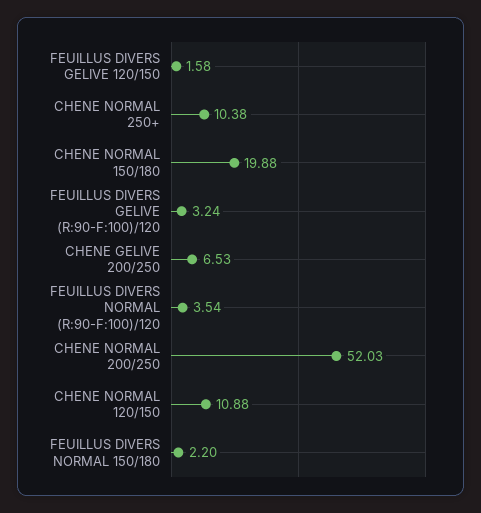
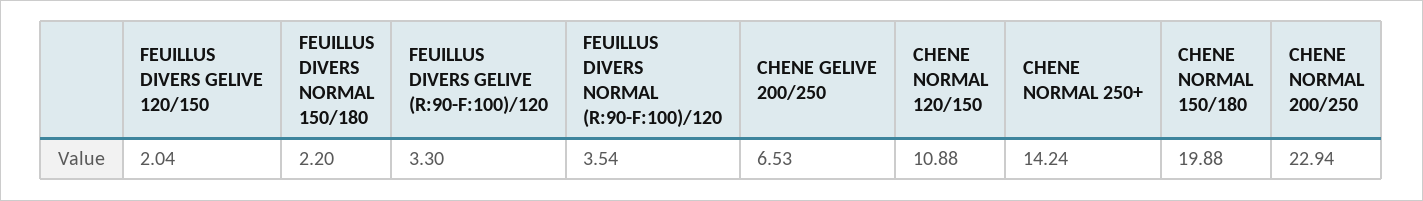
FEUILLUS DIVERS GELIVE 120/150: 1.58 -> 2.04
CHENE NORMAL 250+: 10.38 -> 14.24
FEUILLUS DIVERS GELIVE (R:90-F:100)/120: 3.24 -> 3.3
CHENE NORMAL 200/250: 52.03 -> 22.94

